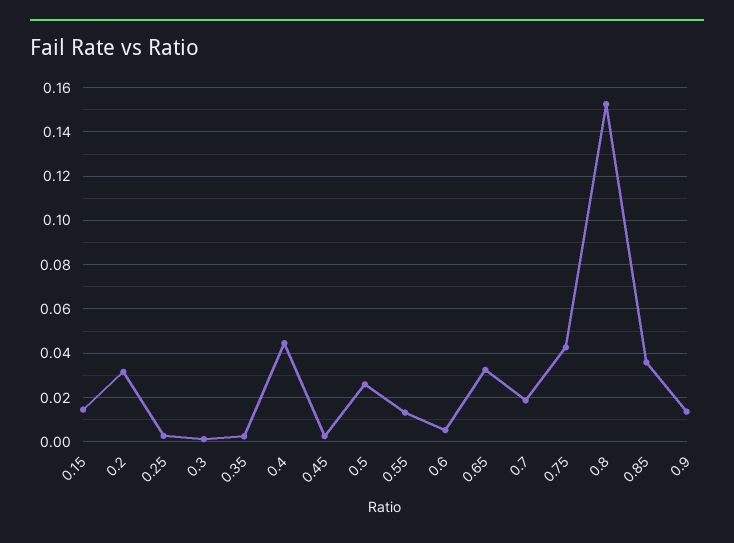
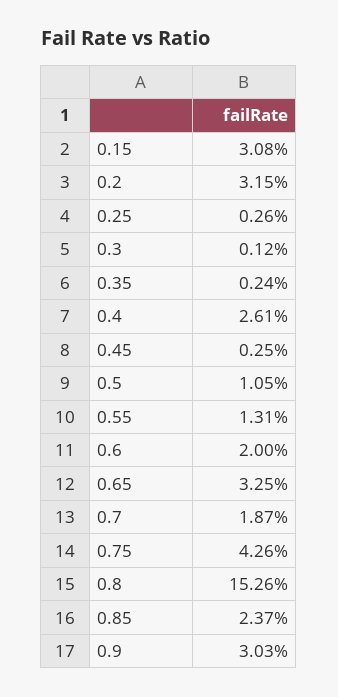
0.15: 0.015 -> 0.0308
0.4: 0.045 -> 0.0261
0.5: 0.025 -> 0.0105
0.6: 0.005 -> 0.02
0.85: 0.035 -> 0.0237
0.9: 0.015 -> 0.0303

